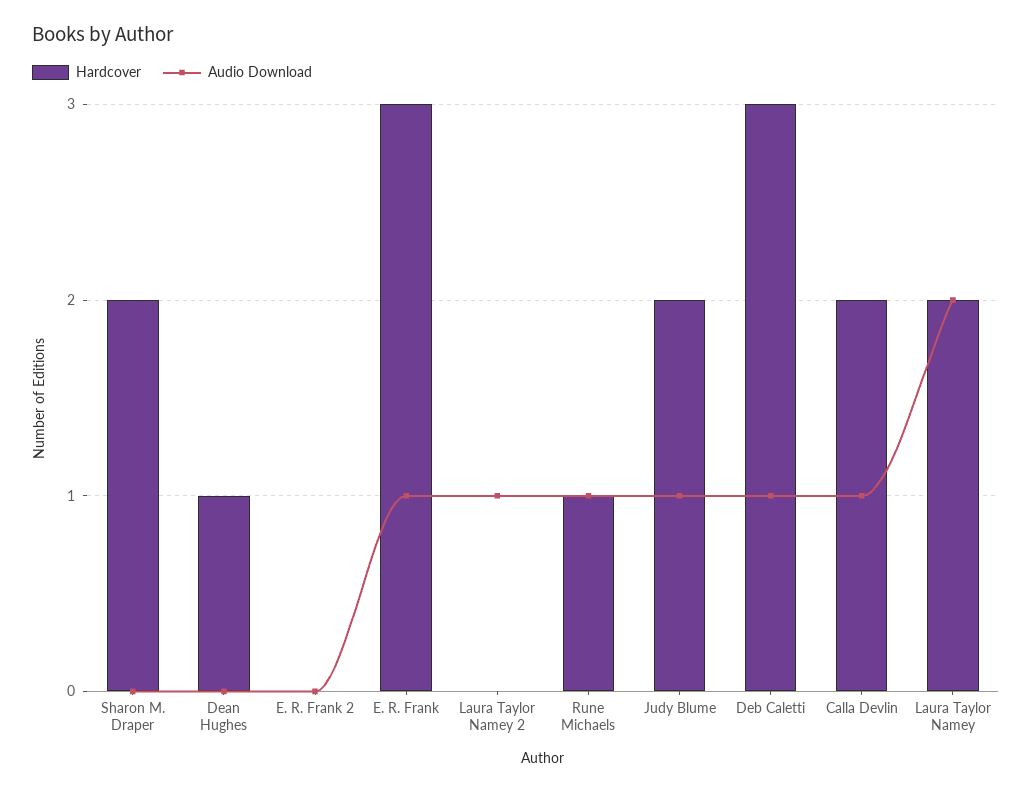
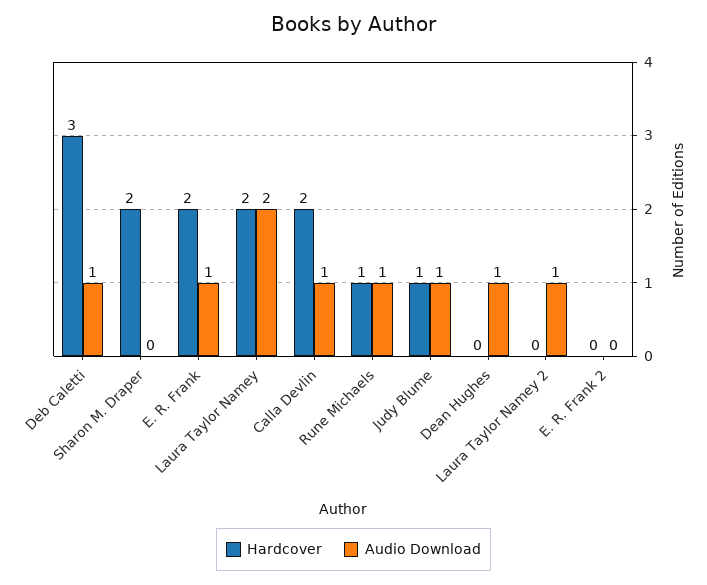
Hardcover, Dean Hughes: 1 -> 0
Audio Download, Dean Hughes: 0 -> 1
Hardcover, E. R. Frank: 3 -> 2
Hardcover, Judy Blume: 2 -> 1

